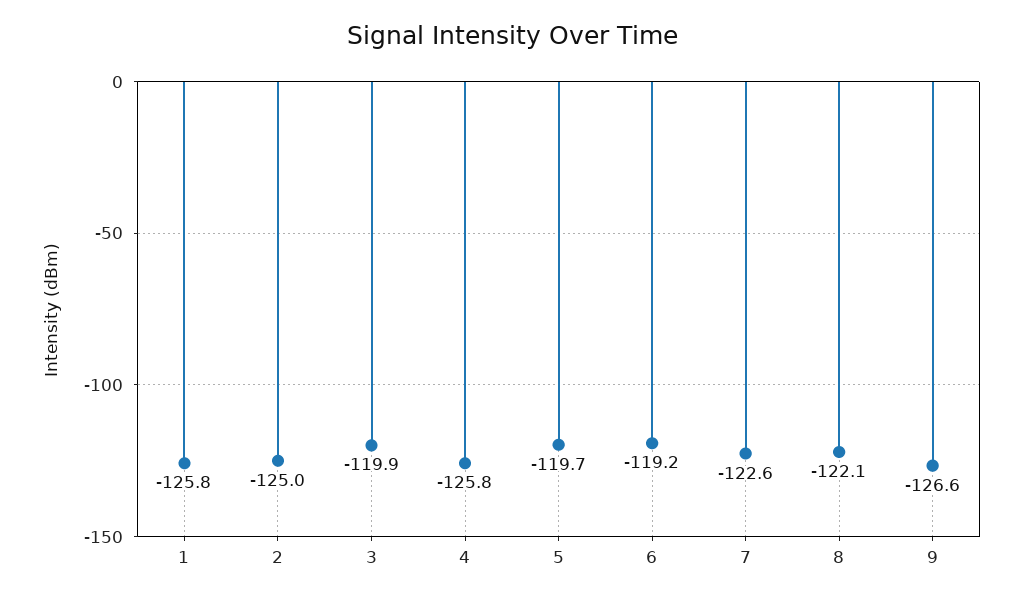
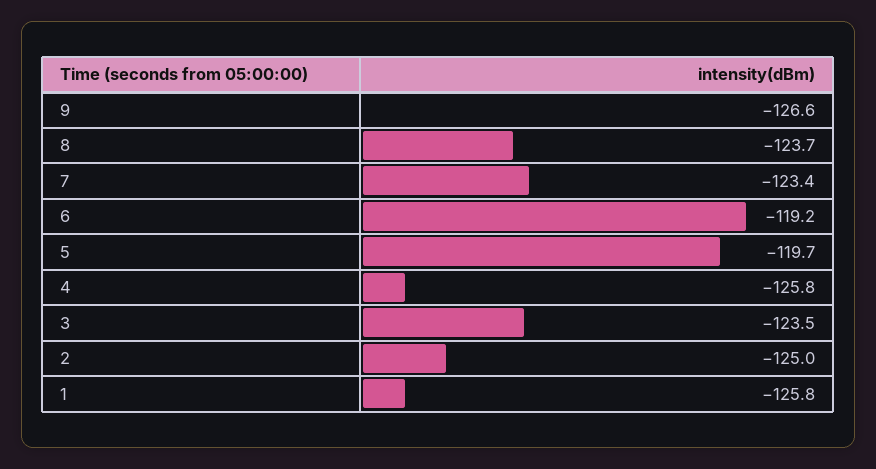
3: -119.9 -> -123.5
7: -122.6 -> -123.4
8: -122.1 -> -123.7

